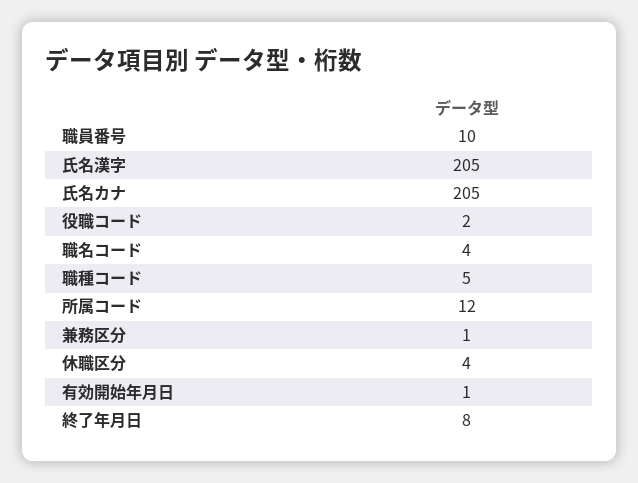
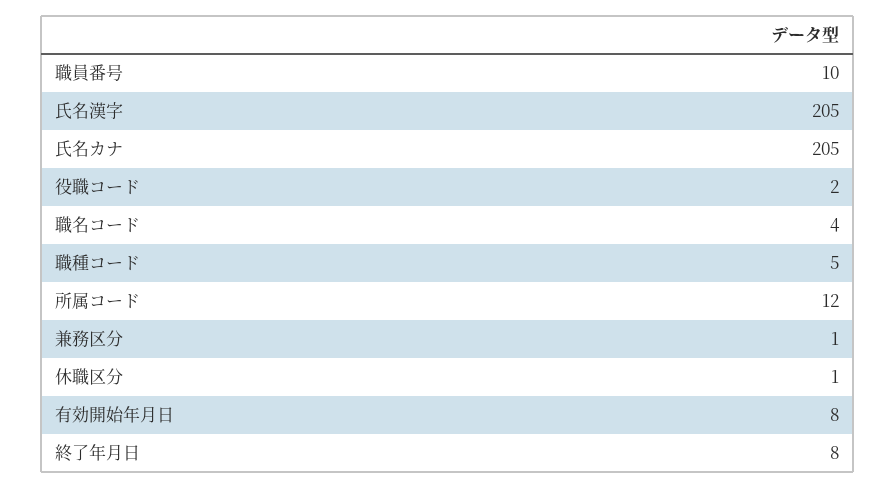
休職区分: 4 -> 1
有効開始年月日: 1 -> 8

